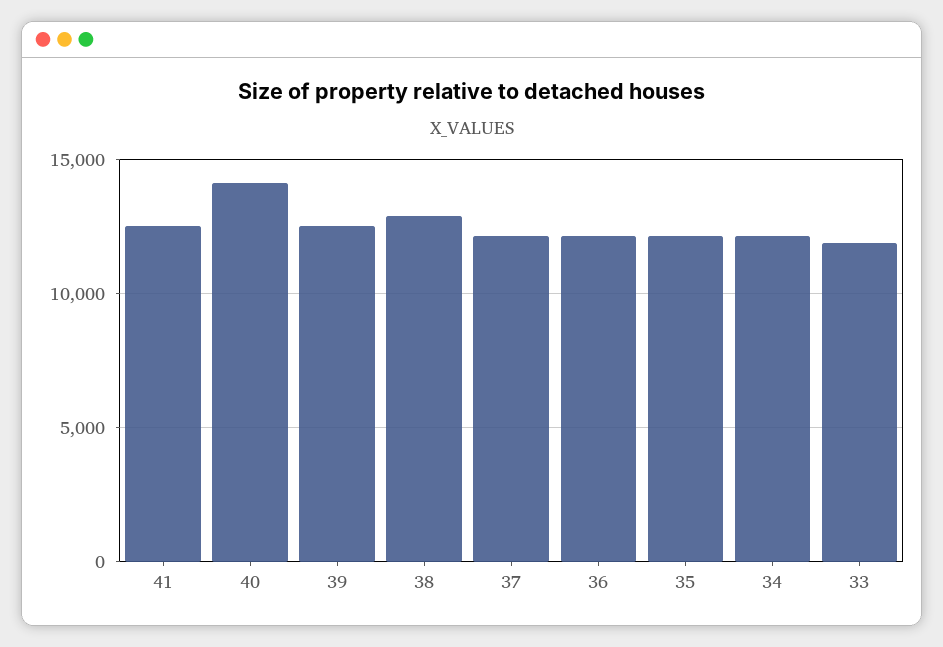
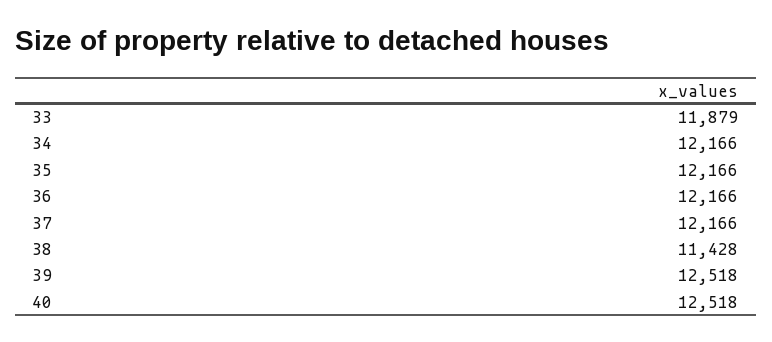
41: 12500 -> none
40: 14000 -> 12518
38: 13000 -> 11428

